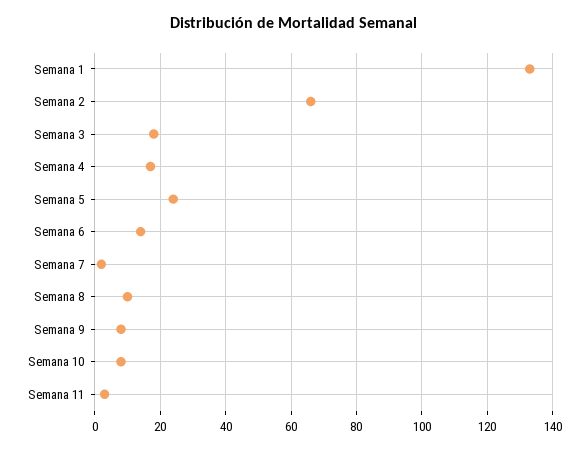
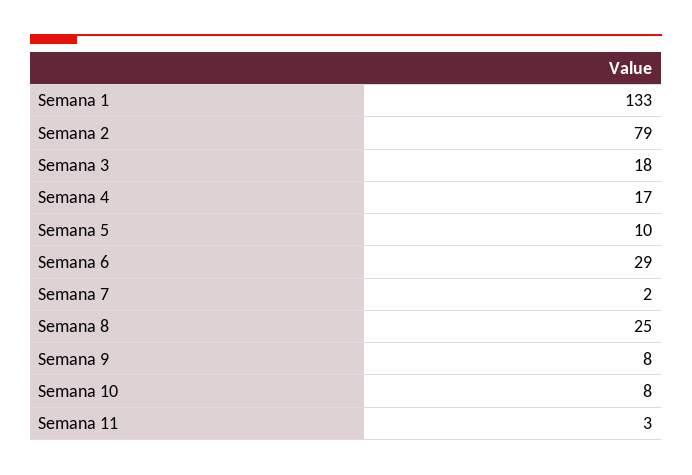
Semana 2: 65 -> 79
Semana 5: 25 -> 10
Semana 6: 15 -> 29
Semana 8: 10 -> 25

